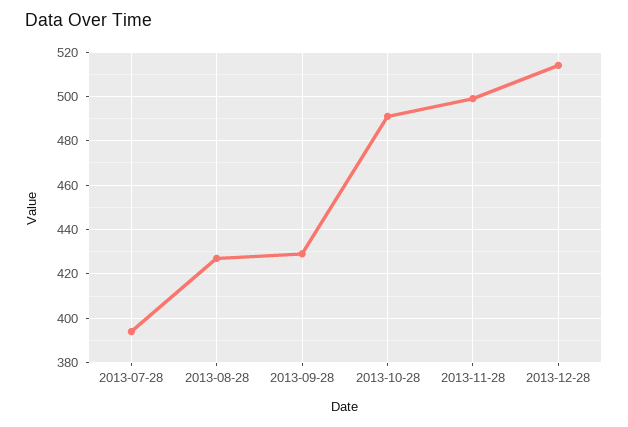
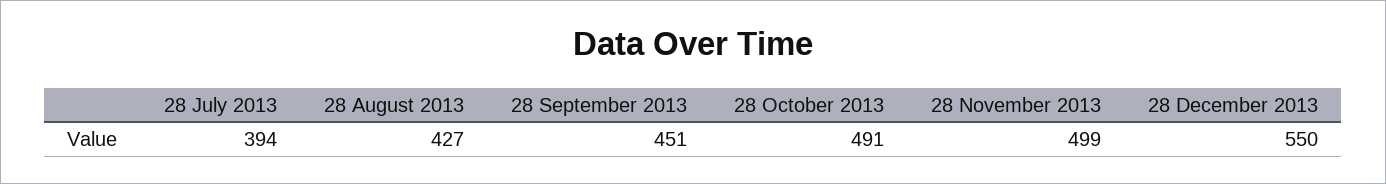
2013-09-28: 430 -> 451
2013-12-28: 515 -> 550

